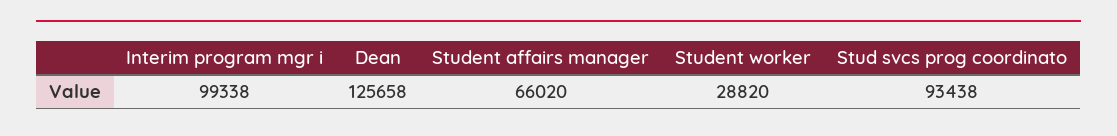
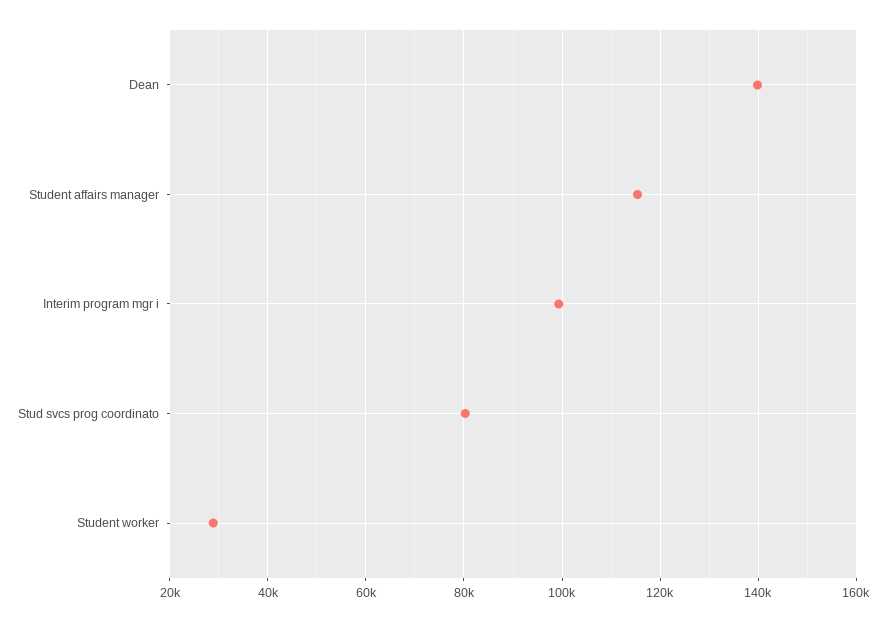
Dean: 125658 -> 140000
Student affairs manager: 66020 -> 116000
Stud svcs prog coordinato: 93438 -> 80000

